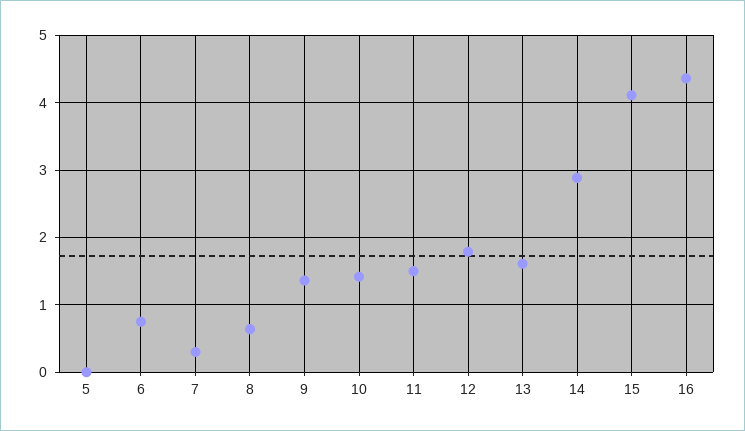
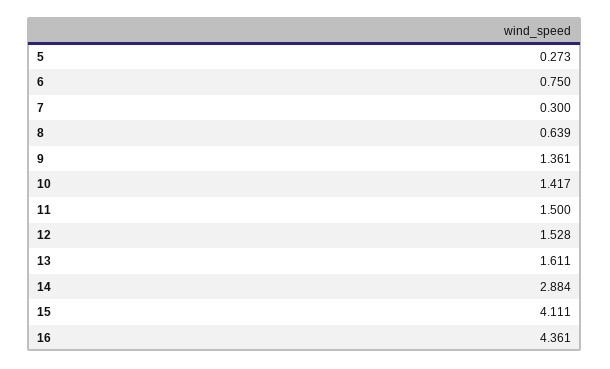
5: 0 -> 0.273
12: 1.8 -> 1.528

